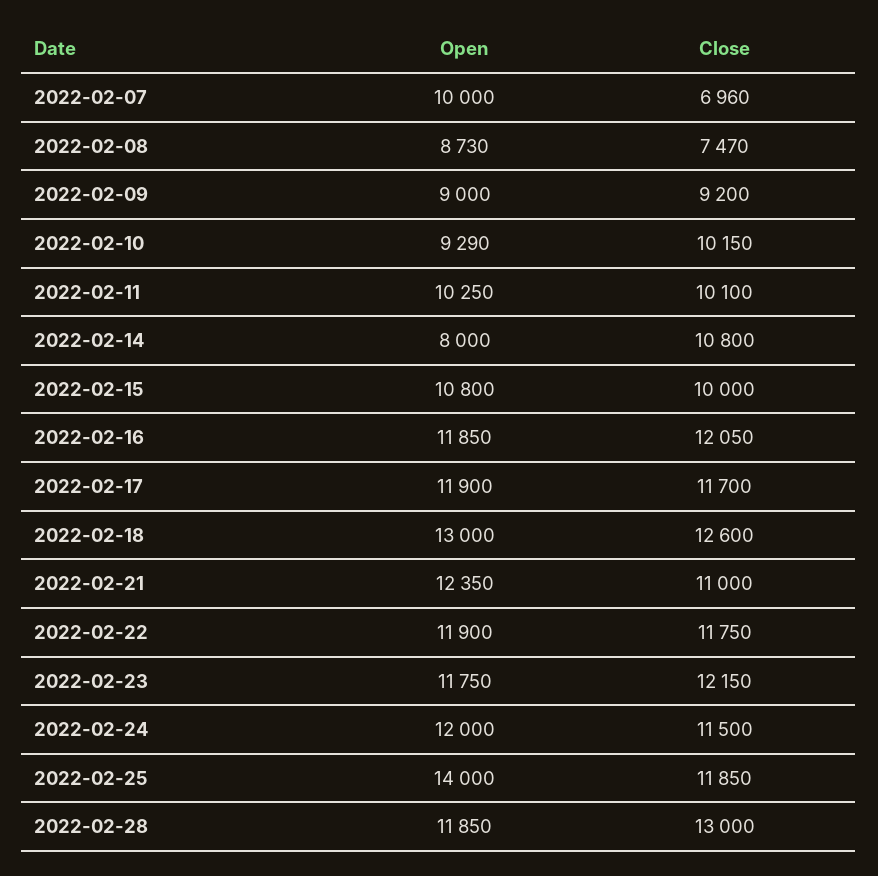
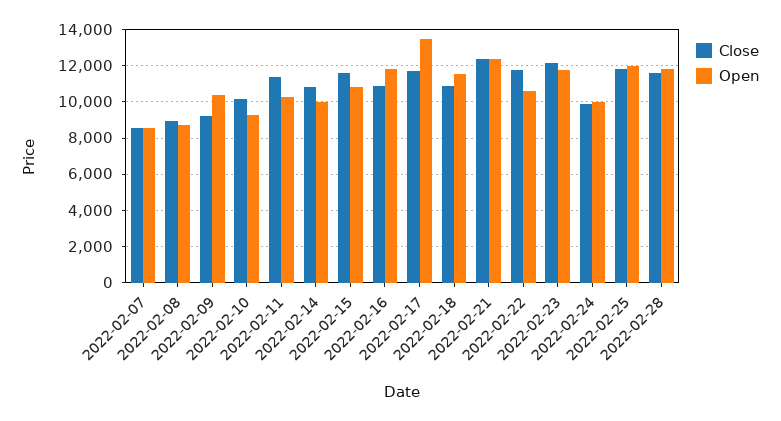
Open, 2022-02-07: 10000 -> 8500
Close, 2022-02-07: 6960 -> 8500
Close, 2022-02-08: 7470 -> 9000
Open, 2022-02-09: 9000 -> 10500
Close, 2022-02-11: 10100 -> 11500
Open, 2022-02-14: 8000 -> 10000
Close, 2022-02-15: 10000 -> 11500
Close, 2022-02-16: 12050 -> 11000
Open, 2022-02-17: 11900 -> 13500
Open, 2022-02-18: 13000 -> 11500
Close, 2022-02-18: 12600 -> 11000
Close, 2022-02-21: 11000 -> 12500
Open, 2022-02-22: 11900 -> 10500
Open, 2022-02-24: 12000 -> 10000
Close, 2022-02-24: 11500 -> 10000
Open, 2022-02-25: 14000 -> 12000
Close, 2022-02-28: 13000 -> 11500

